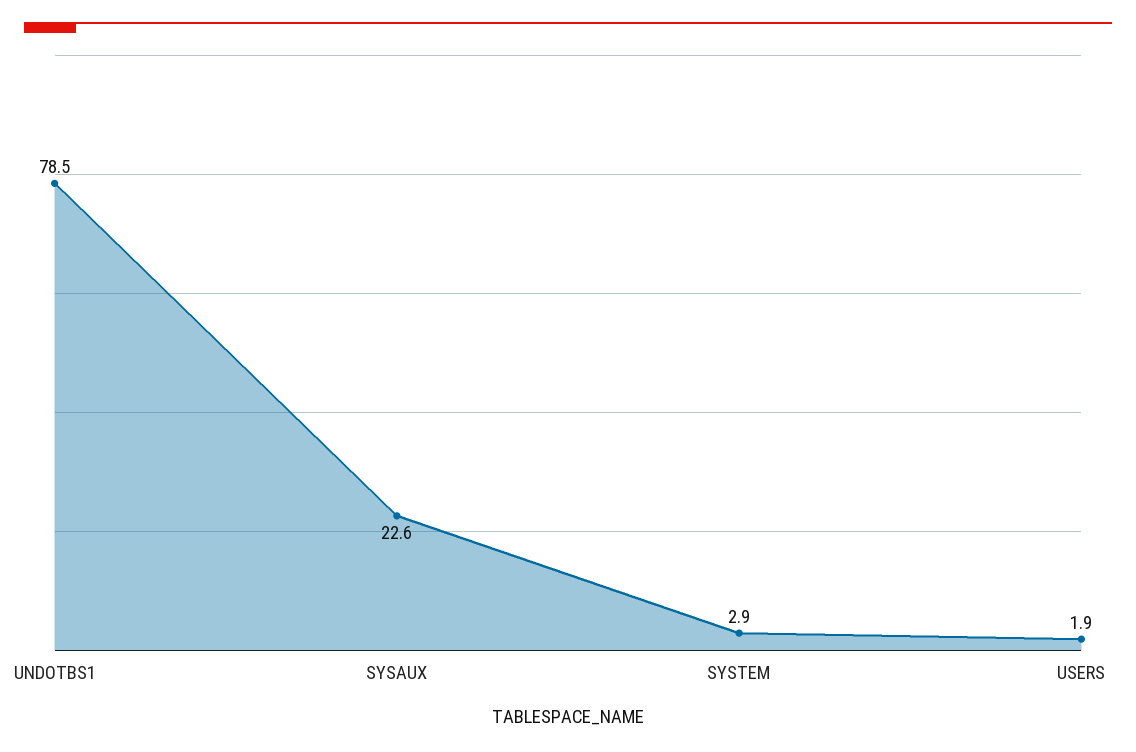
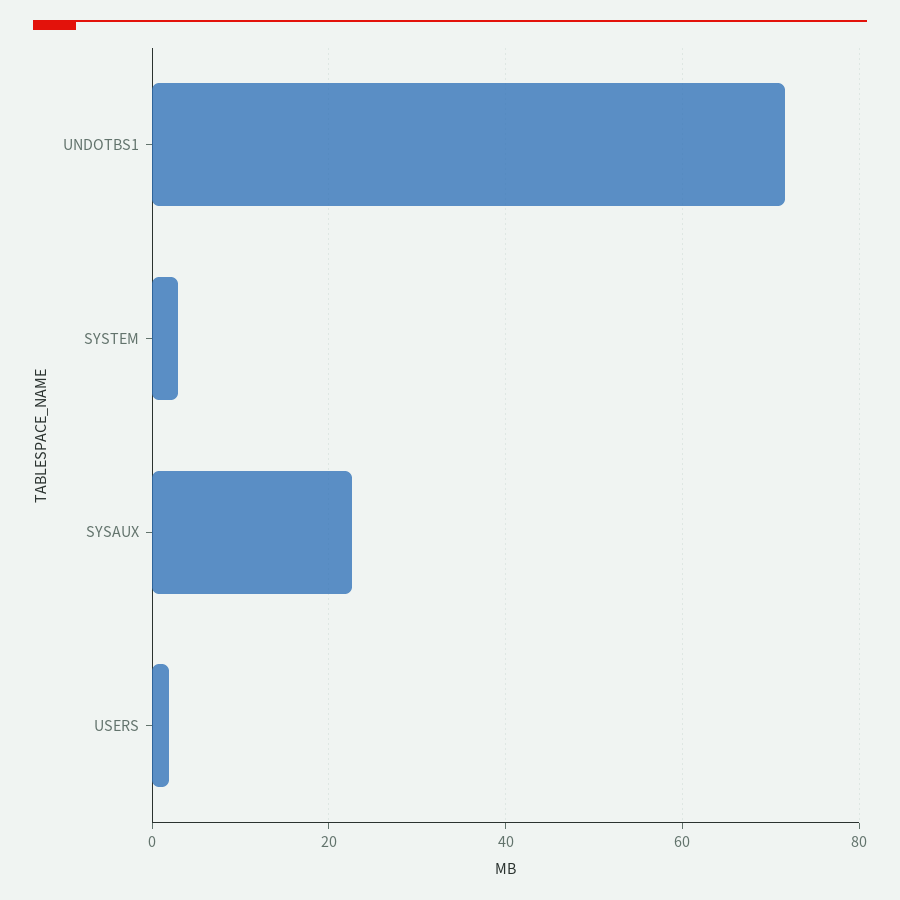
UNDOTBS1: 78.5 -> 72

